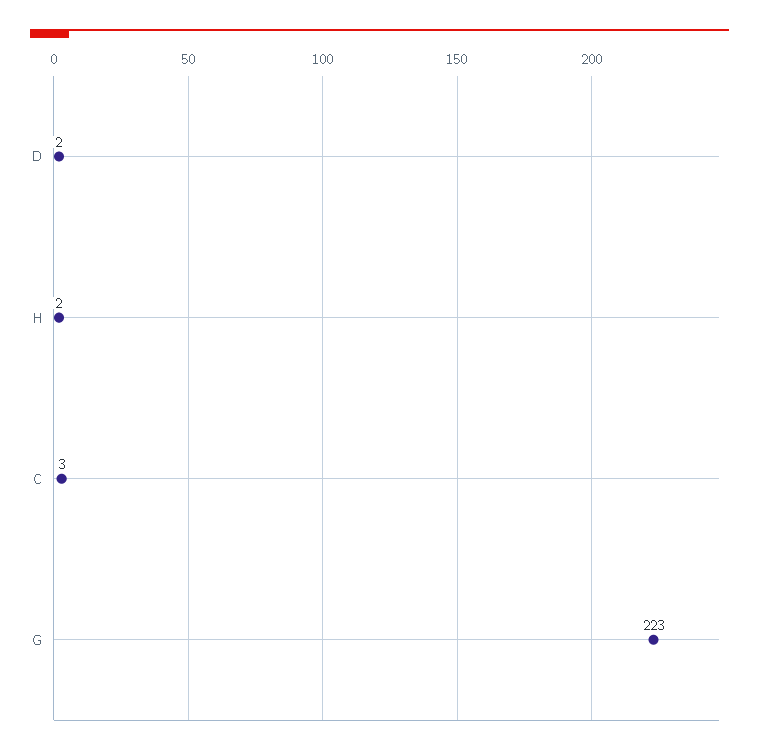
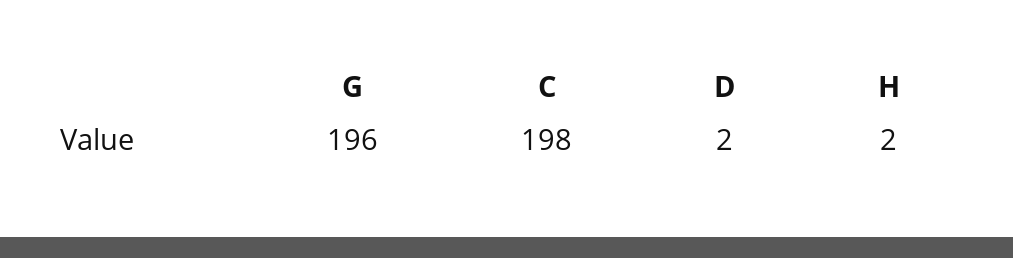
C: 3 -> 198
G: 223 -> 196

